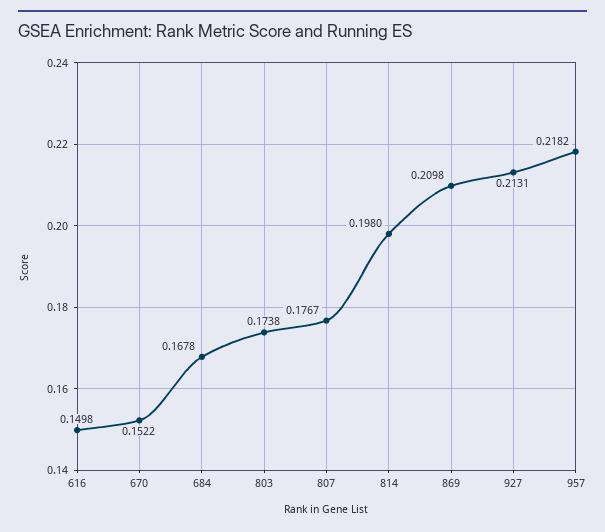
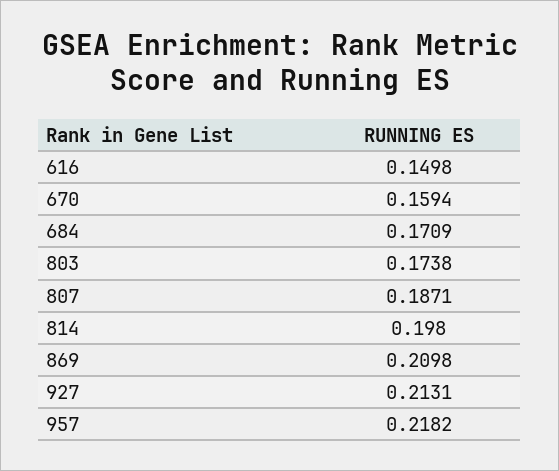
670: 0.1522 -> 0.1594
684: 0.1678 -> 0.1709
807: 0.1767 -> 0.1871

